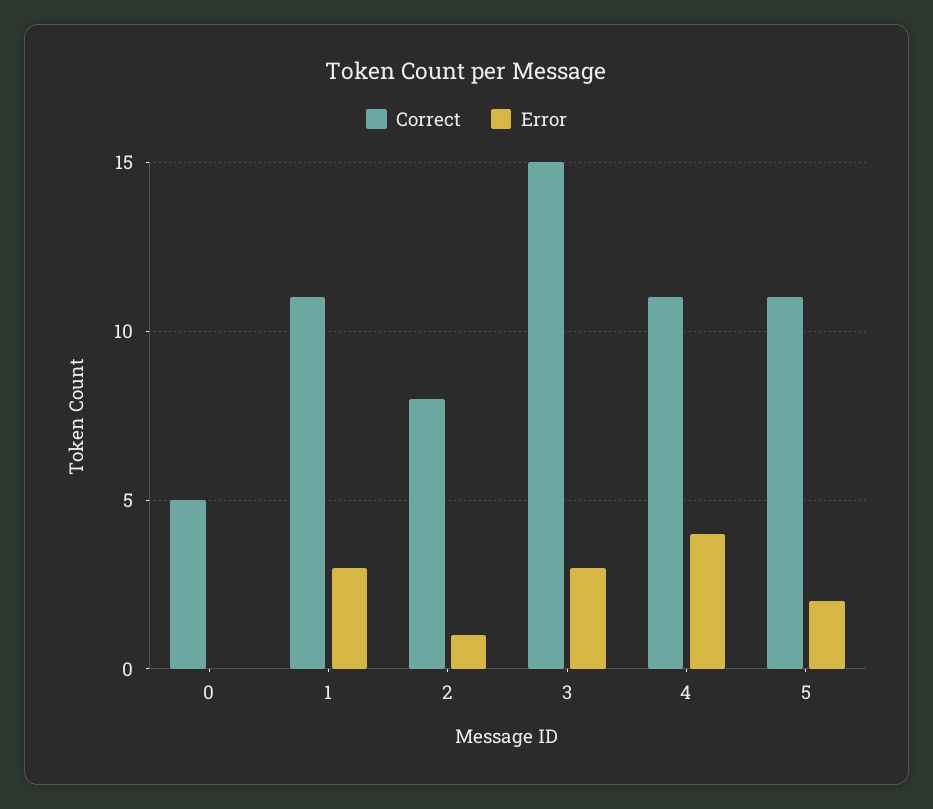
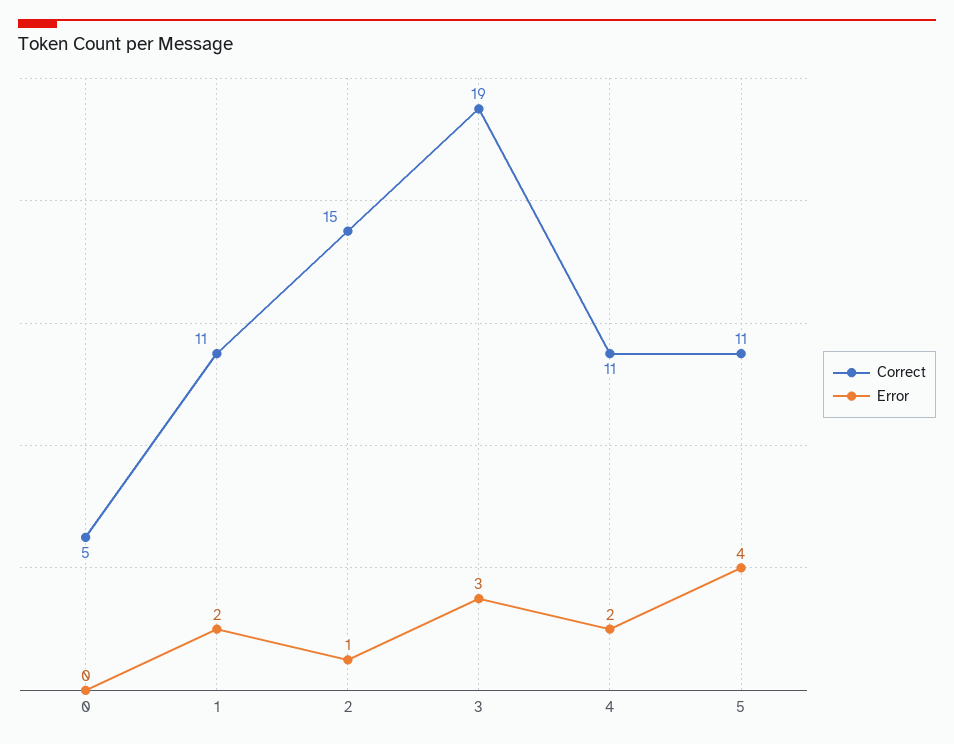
Error, 1: 3 -> 2
Correct, 2: 8 -> 15
Correct, 3: 15 -> 19
Error, 4: 4 -> 2
Error, 5: 2 -> 4

